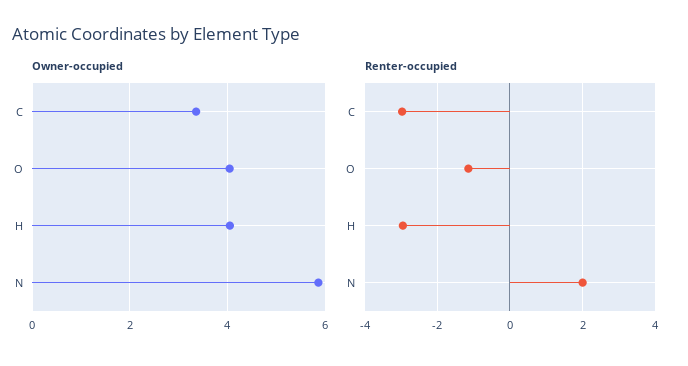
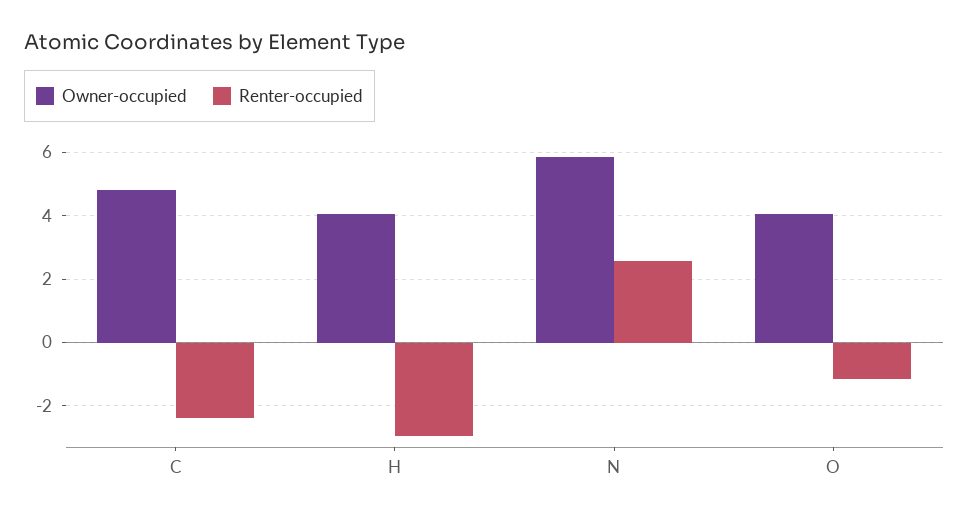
Owner-occupied, C: 3.4 -> 4.8
Renter-occupied, C: -3 -> -2.4
Renter-occupied, N: 2 -> 2.6

